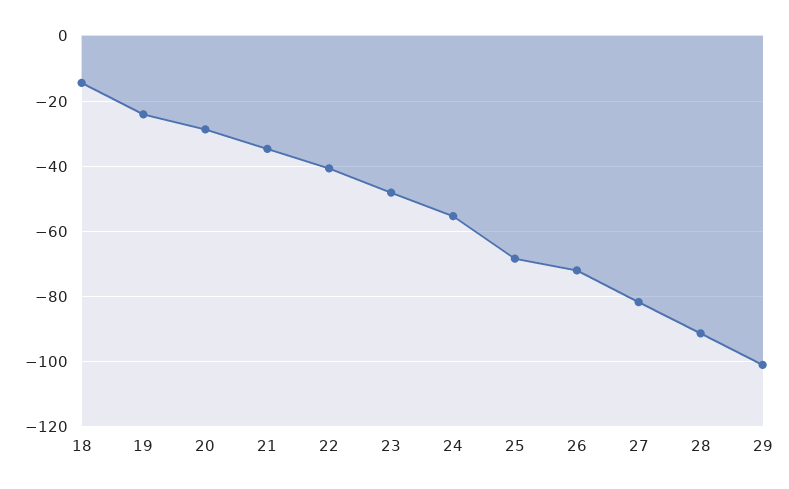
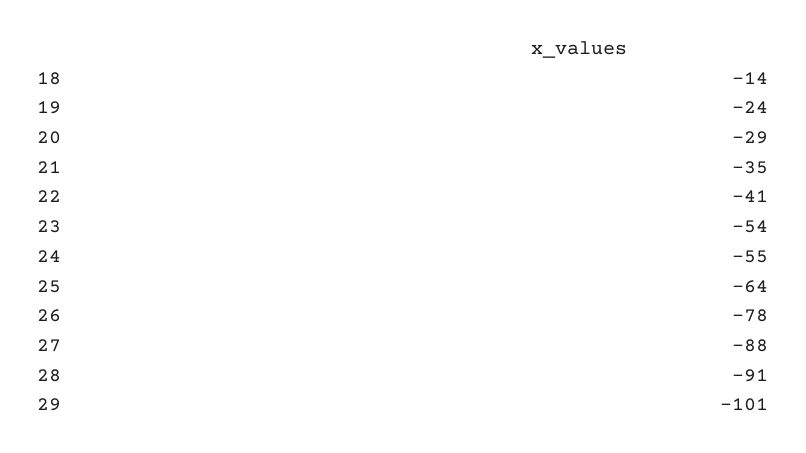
23: -48 -> -54
25: -68 -> -64
26: -72 -> -78
27: -82 -> -88

